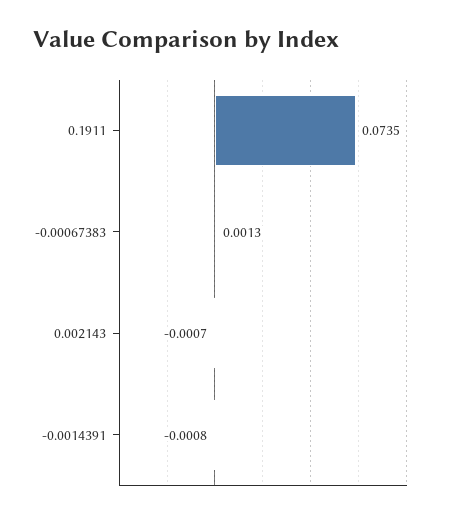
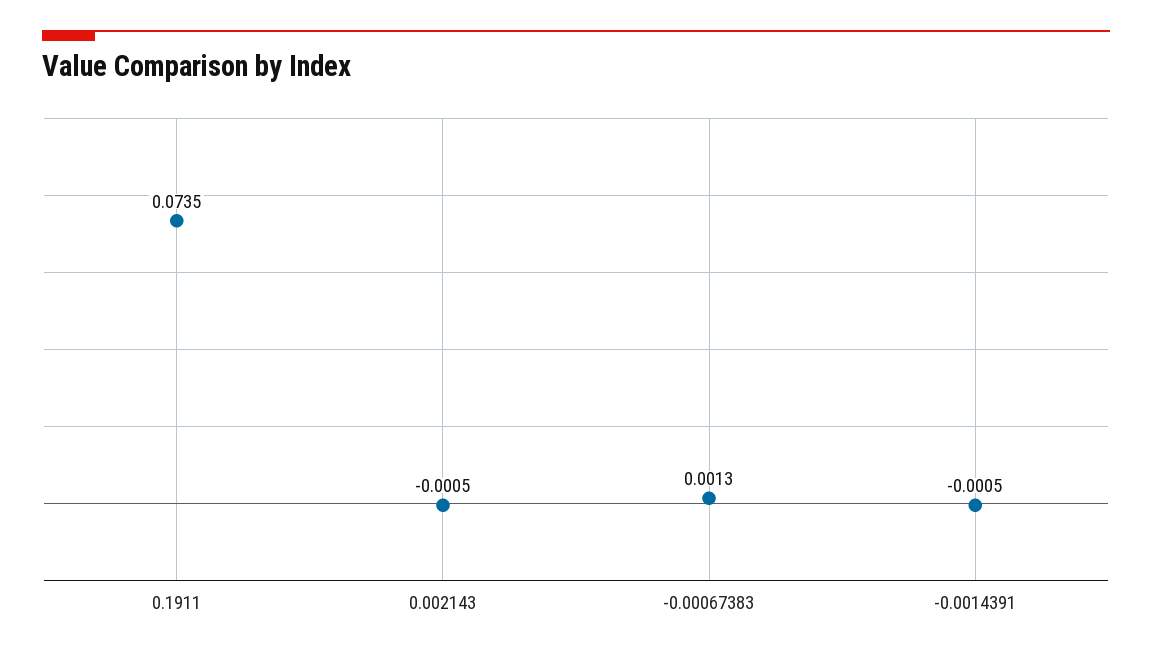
0.002143: -0.0007 -> -0.0005
-0.0014391: -0.0008 -> -0.0005

